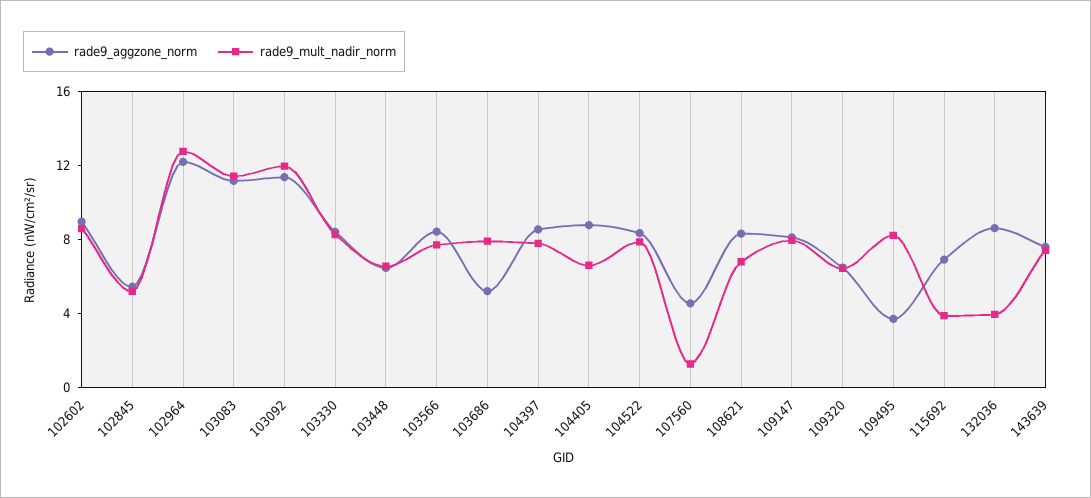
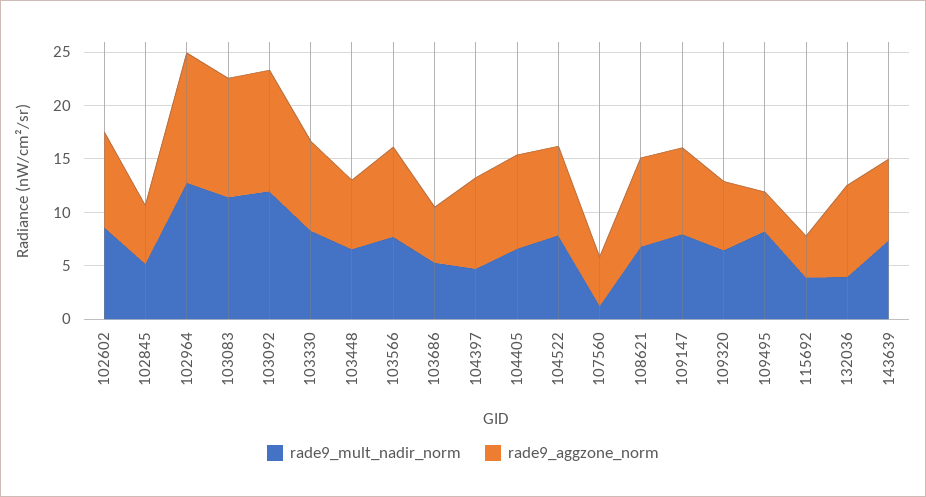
rade9_mult_nadir_norm, 103686: 8 -> 5
rade9_mult_nadir_norm, 104397: 8 -> 5
rade9_aggzone_norm, 115692: 7 -> 4

